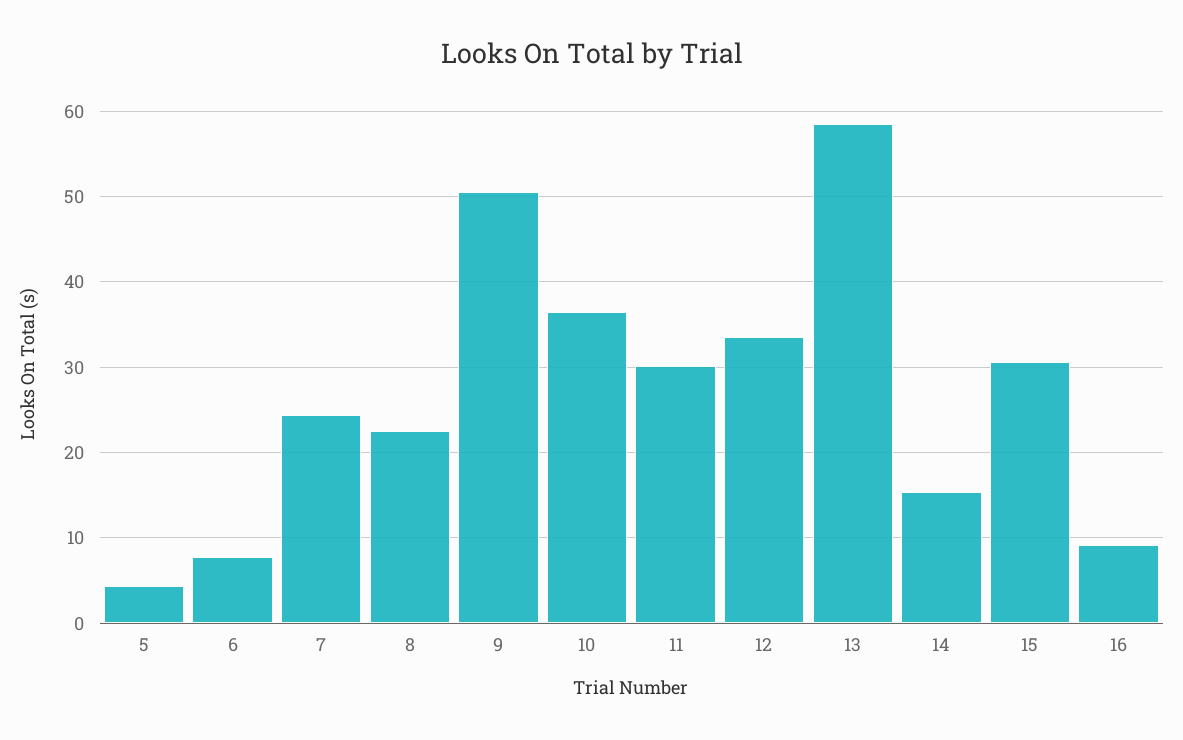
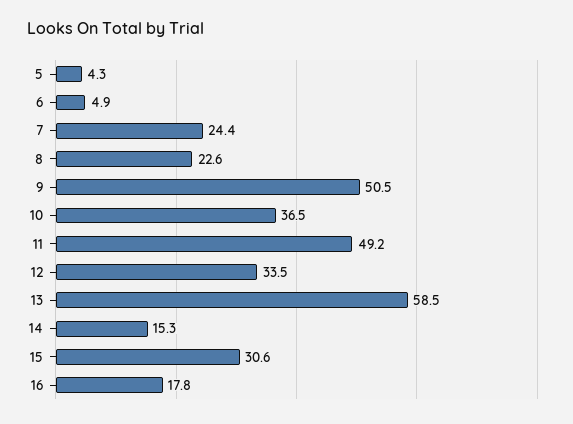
6: 8 -> 4.9
11: 30 -> 49.2
16: 9 -> 17.8

